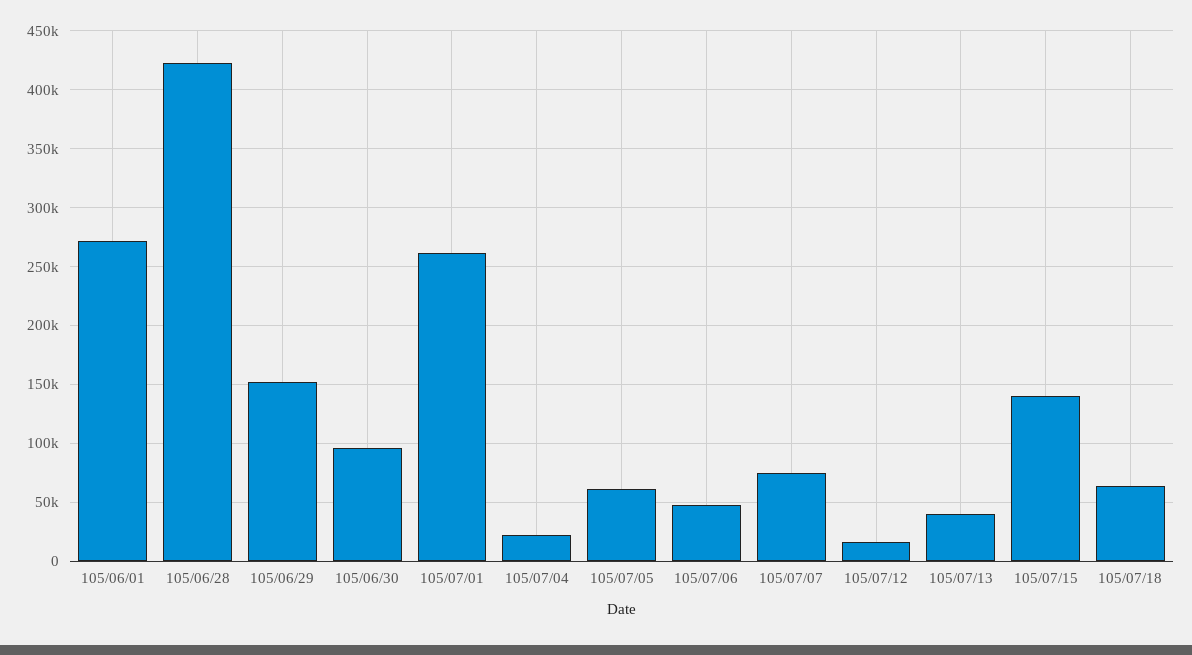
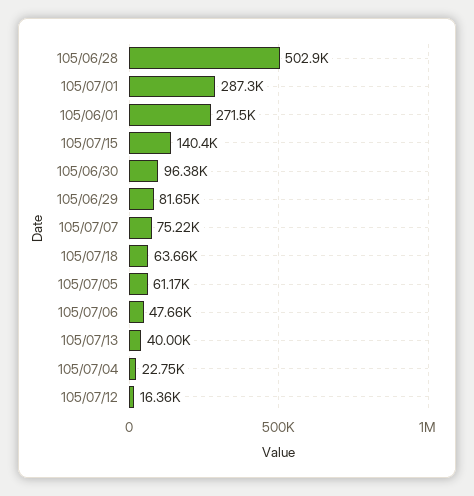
105/06/28: 420000 -> 502900
105/06/29: 150000 -> 81650
105/07/01: 260000 -> 287300

